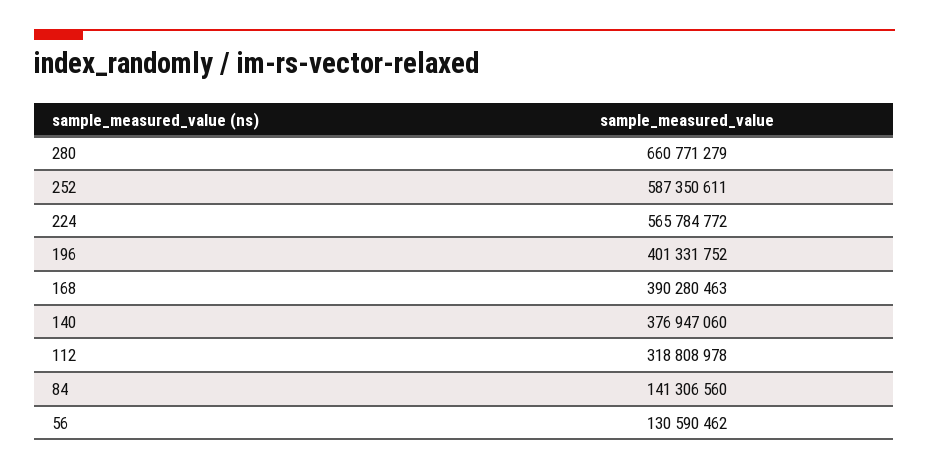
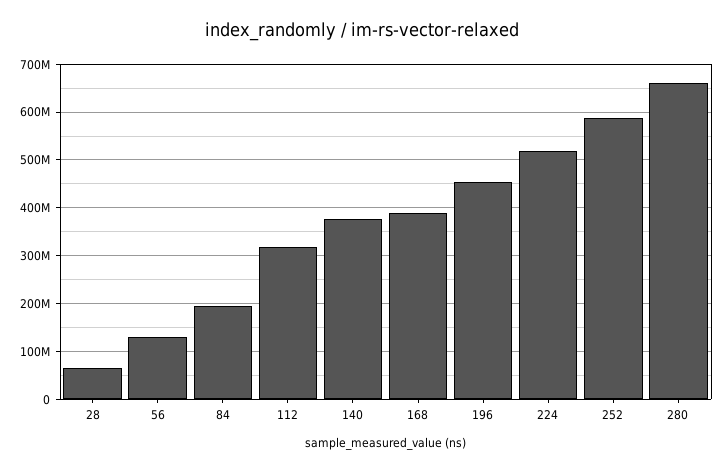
224: 565784772 -> 520000000
196: 401331752 -> 460000000
84: 141306560 -> 200000000
28: none -> 60000000

